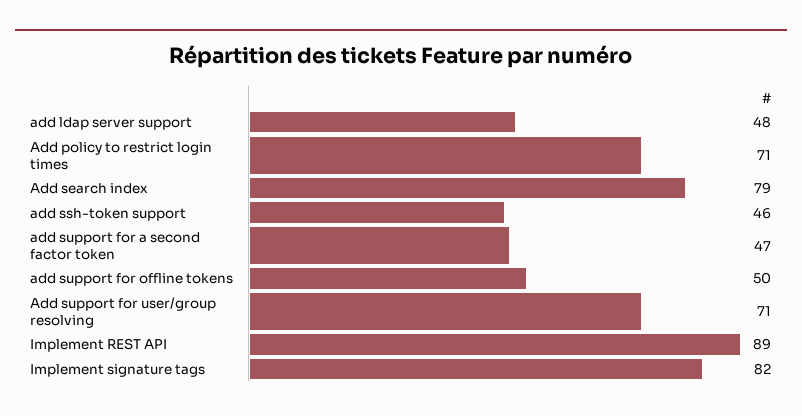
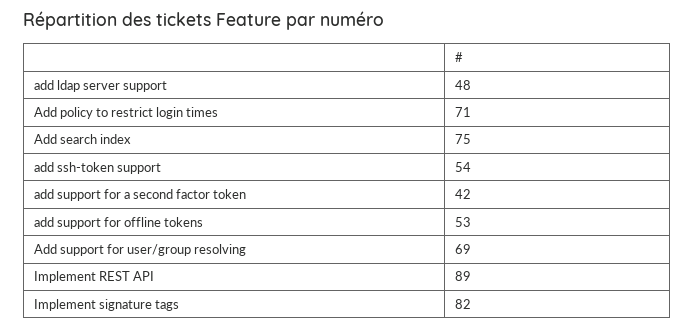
Add search index: 79 -> 75
add ssh-token support: 46 -> 54
add support for a second factor token: 47 -> 42
add support for offline tokens: 50 -> 53
Add support for user/group resolving: 71 -> 69

